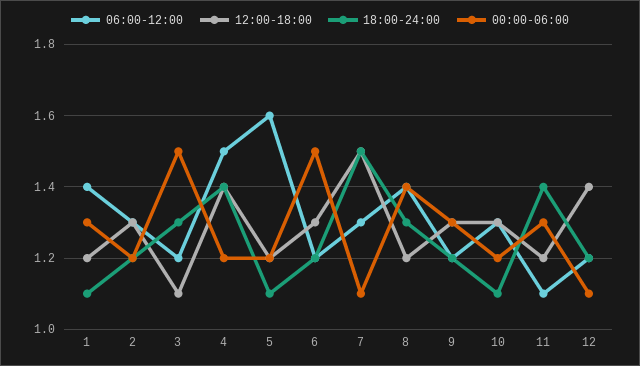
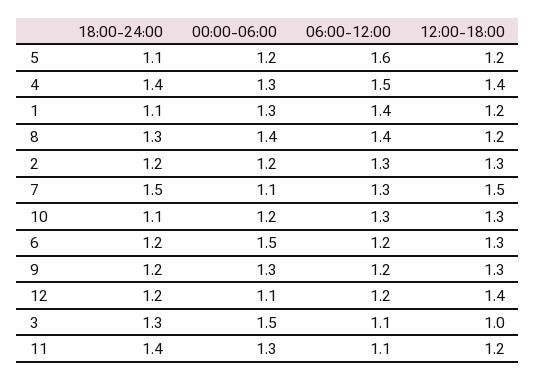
06:00-12:00, 3: 1.2 -> 1.1
12:00-18:00, 3: 1.1 -> 1
00:00-06:00, 4: 1.2 -> 1.3

